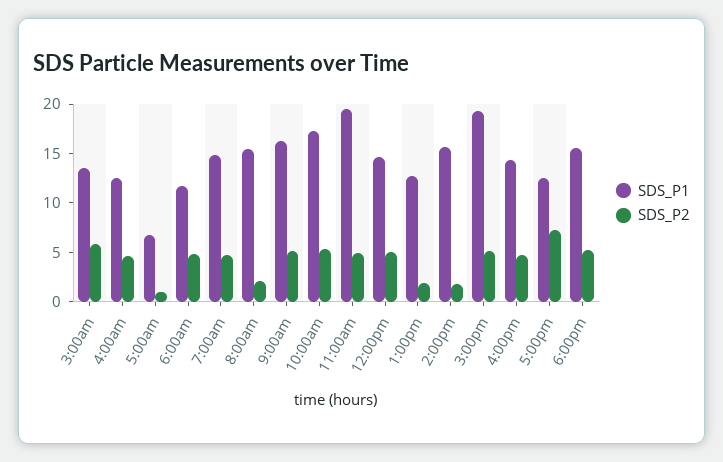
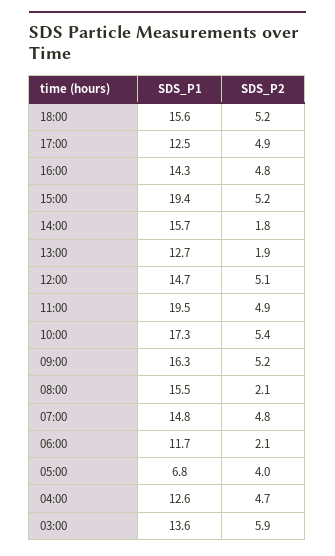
SDS_P2, 5:00am: 1 -> 4
SDS_P2, 6:00am: 5 -> 2.1
SDS_P2, 5:00pm: 7 -> 4.9

